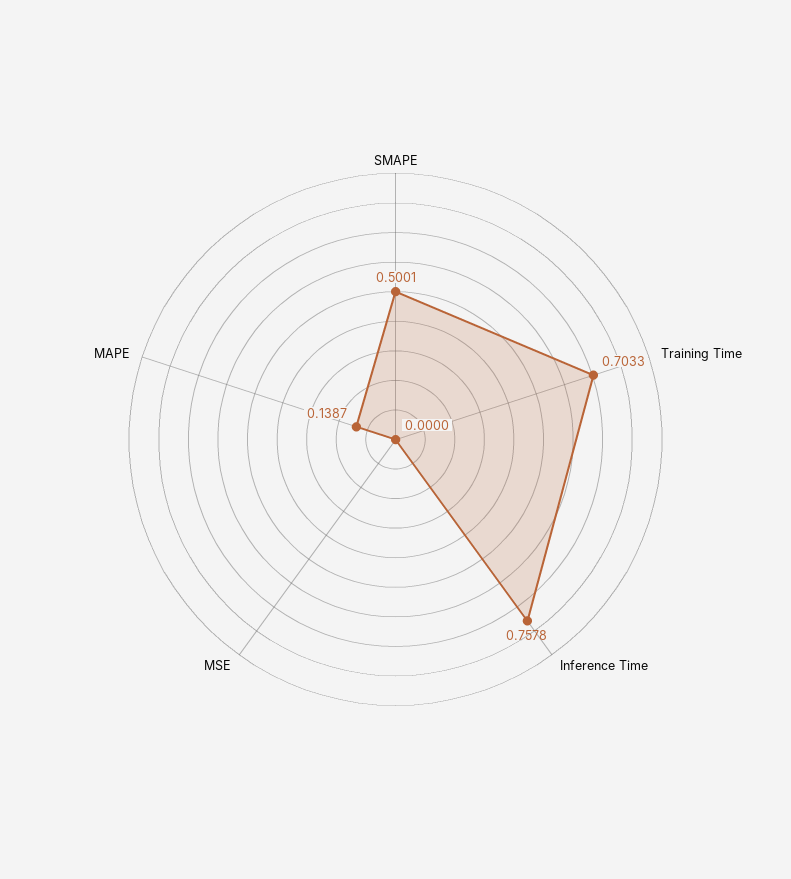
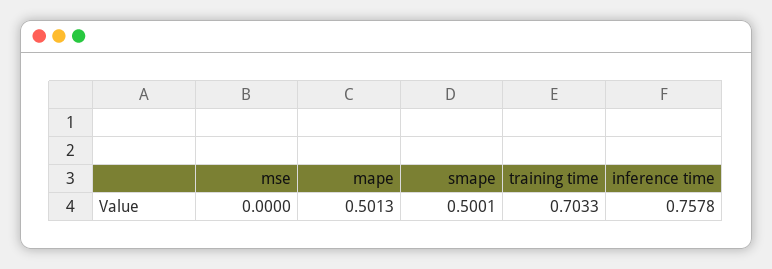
MAPE: 0.1387 -> 0.5013

